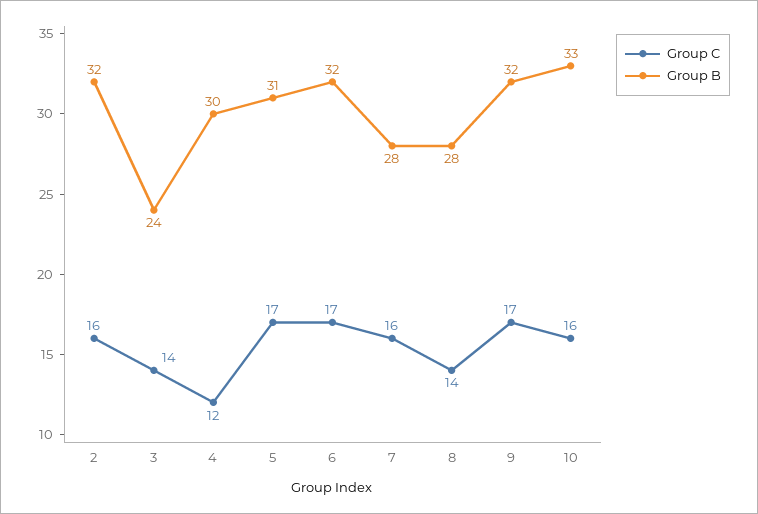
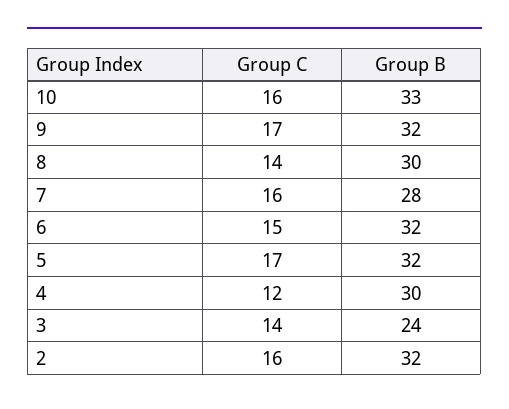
Group B, 5: 31 -> 32
Group C, 6: 17 -> 15
Group B, 8: 28 -> 30

